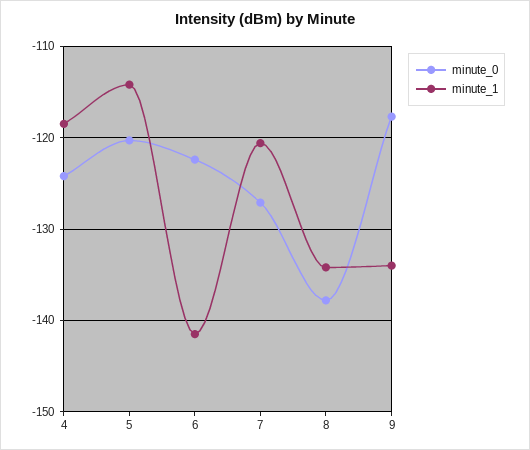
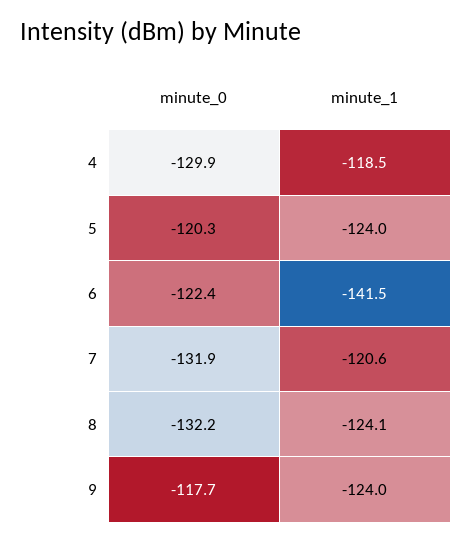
minute_0, 4: -124 -> -129.9
minute_1, 5: -114 -> -124
minute_0, 7: -127 -> -131.9
minute_0, 8: -138 -> -132.2
minute_1, 8: -134 -> -124.1
minute_1, 9: -134 -> -124

